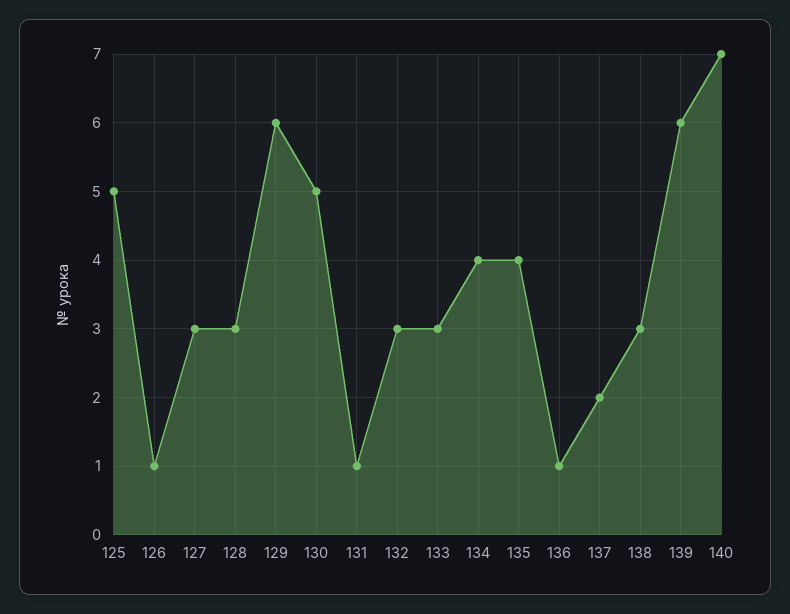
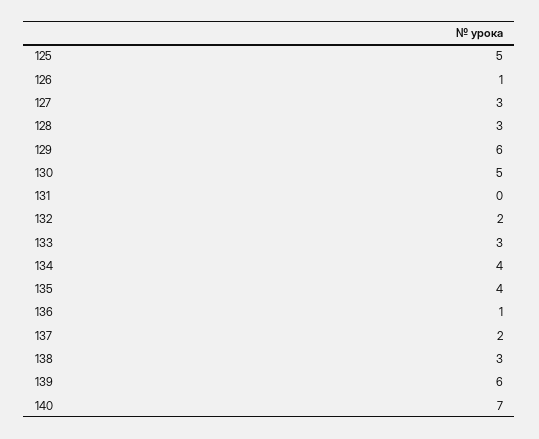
131: 1 -> 0
132: 3 -> 2

